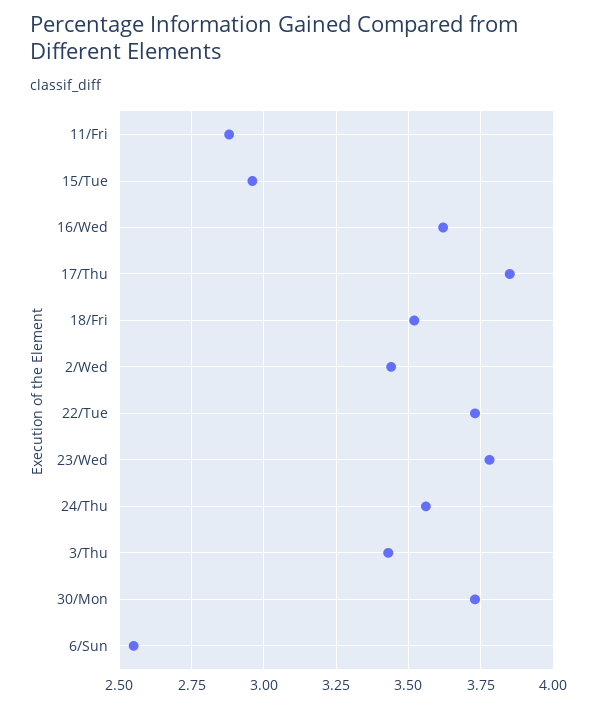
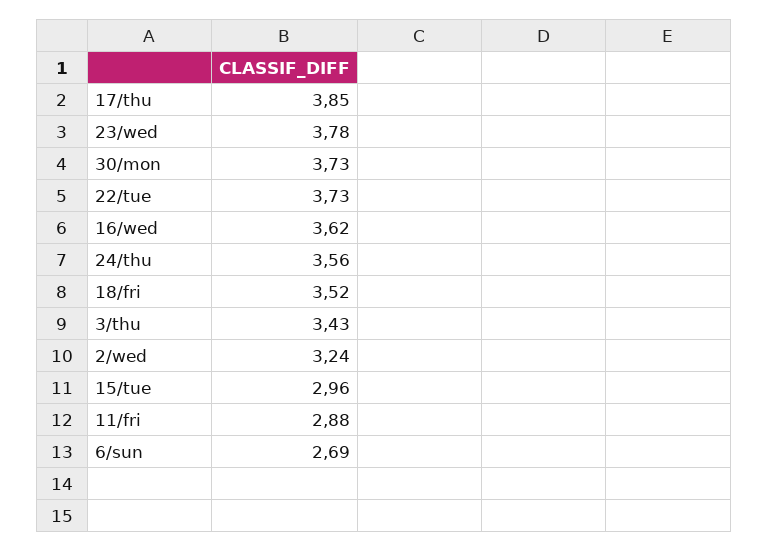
2/Wed: 3.45 -> 3.24
6/Sun: 2.55 -> 2.69

